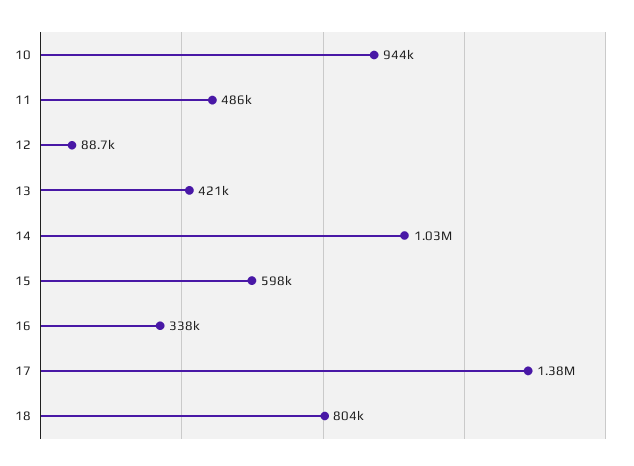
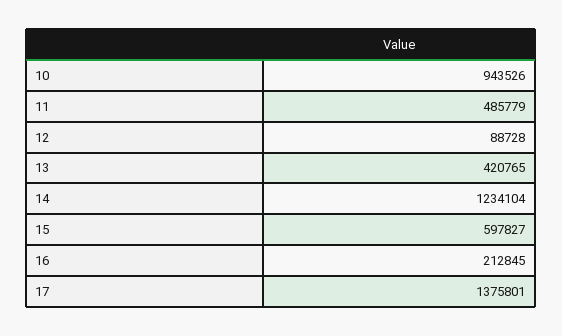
14: 1030000 -> 1234104
16: 338000 -> 212845
18: 804000 -> none

